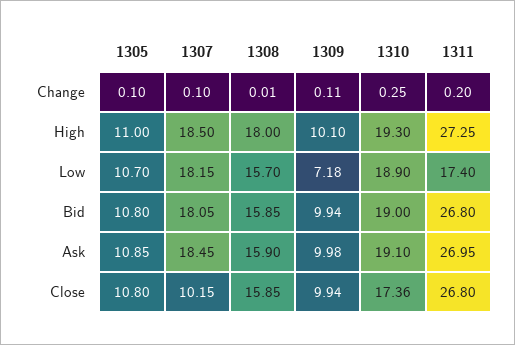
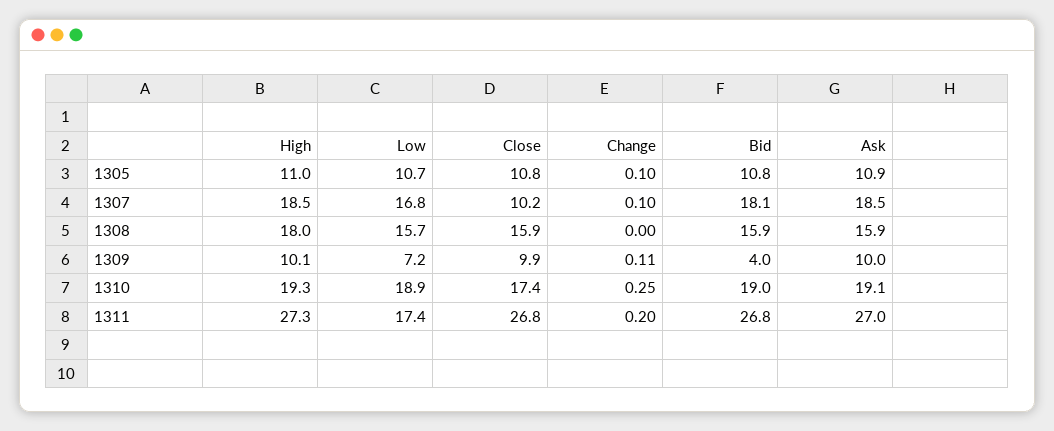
1308, Change: 0.01 -> 0
1307, Low: 18.15 -> 16.8
1309, Bid: 9.94 -> 4

